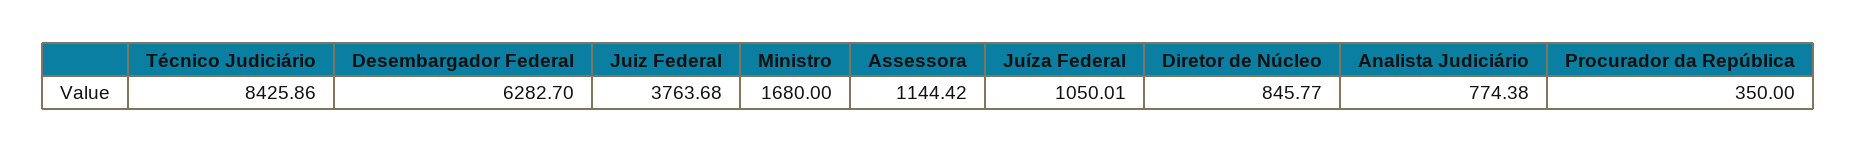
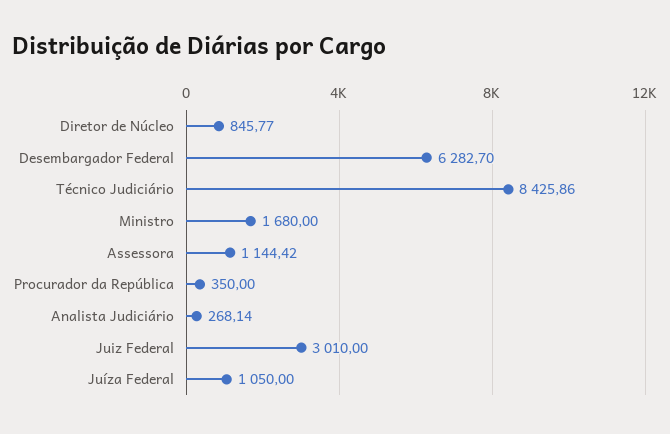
Juiz Federal: 3763.68 -> 3010
Juíza Federal: 1050.01 -> 1050
Analista Judiciário: 774.38 -> 268.14

